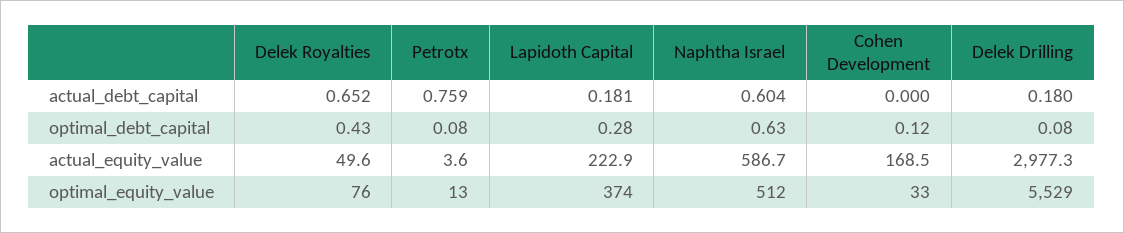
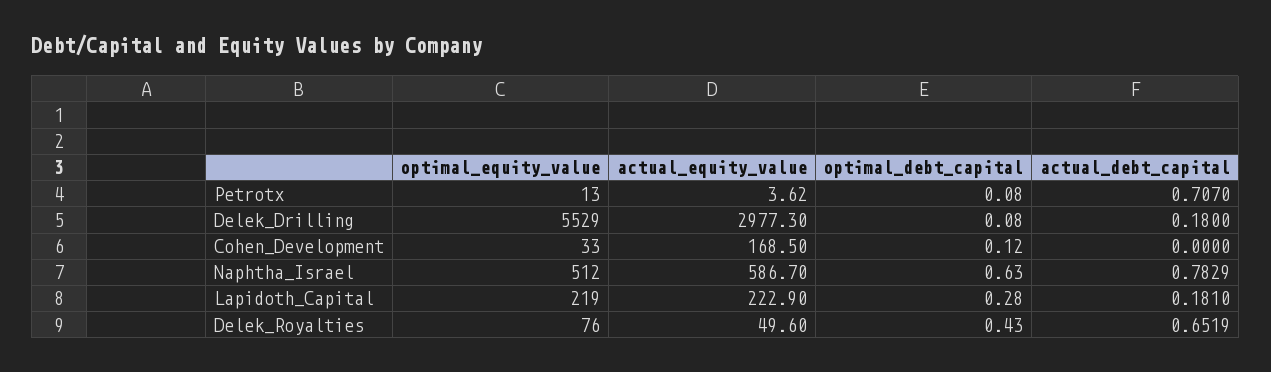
Petrotx, actual_debt_capital: 0.759 -> 0.707
Naphtha Israel, actual_debt_capital: 0.604 -> 0.7829
Lapidoth Capital, optimal_equity_value: 374 -> 219

